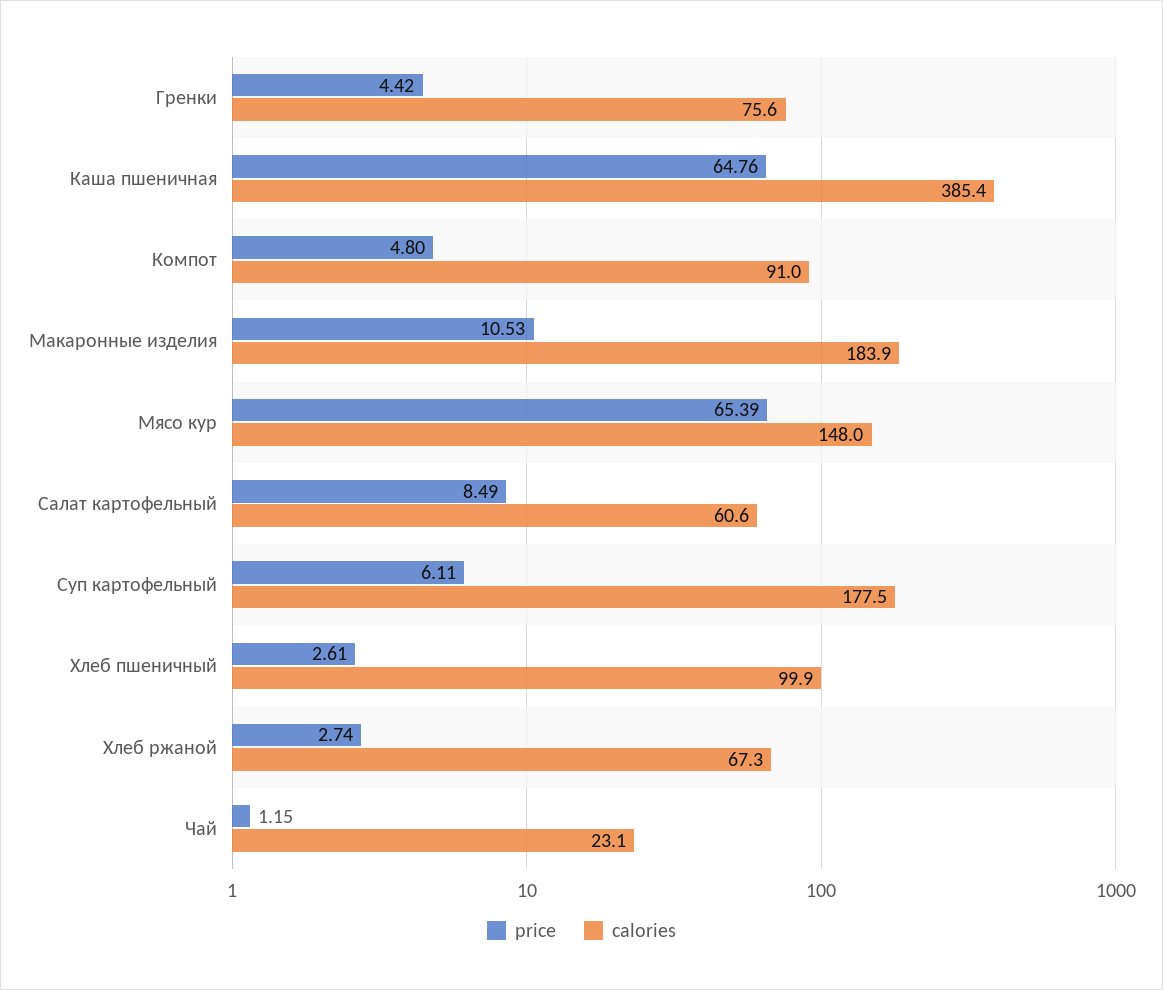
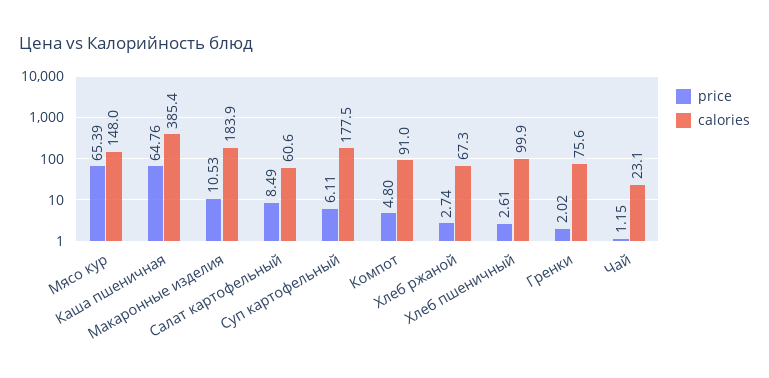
price, Гренки: 4.42 -> 2.02

